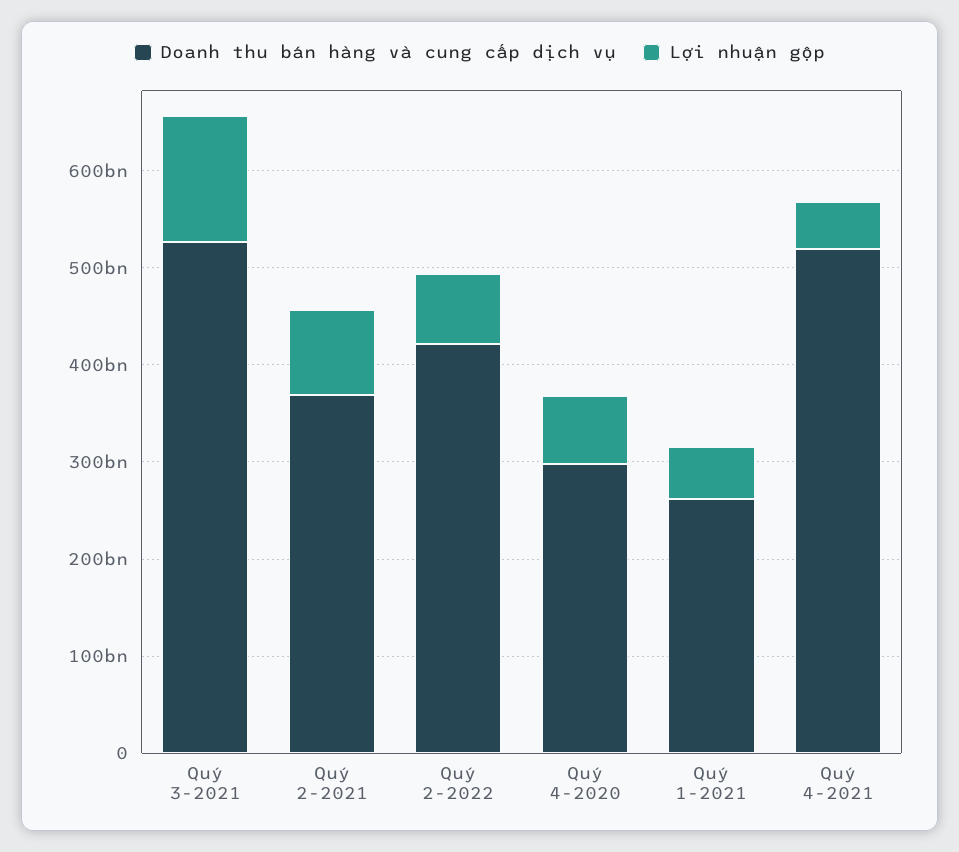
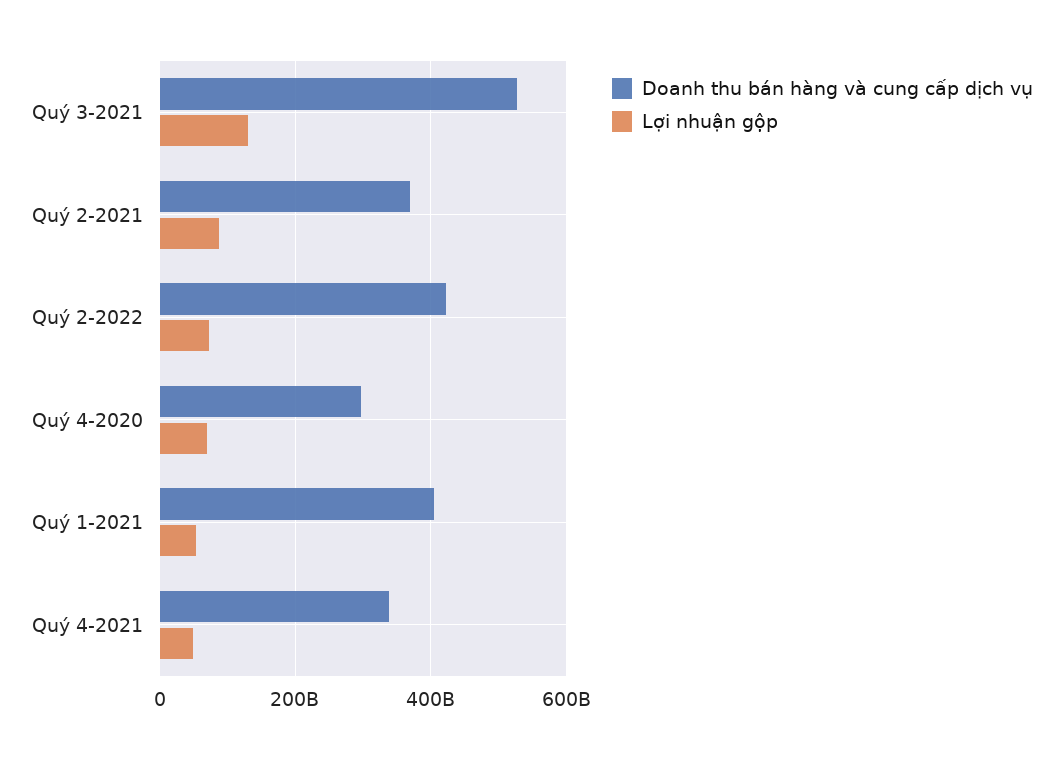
Doanh thu bán hàng và cung cấp dịch vụ, Quý 1-2021: 260000000000 -> 400000000000
Doanh thu bán hàng và cung cấp dịch vụ, Quý 4-2021: 520000000000 -> 340000000000

